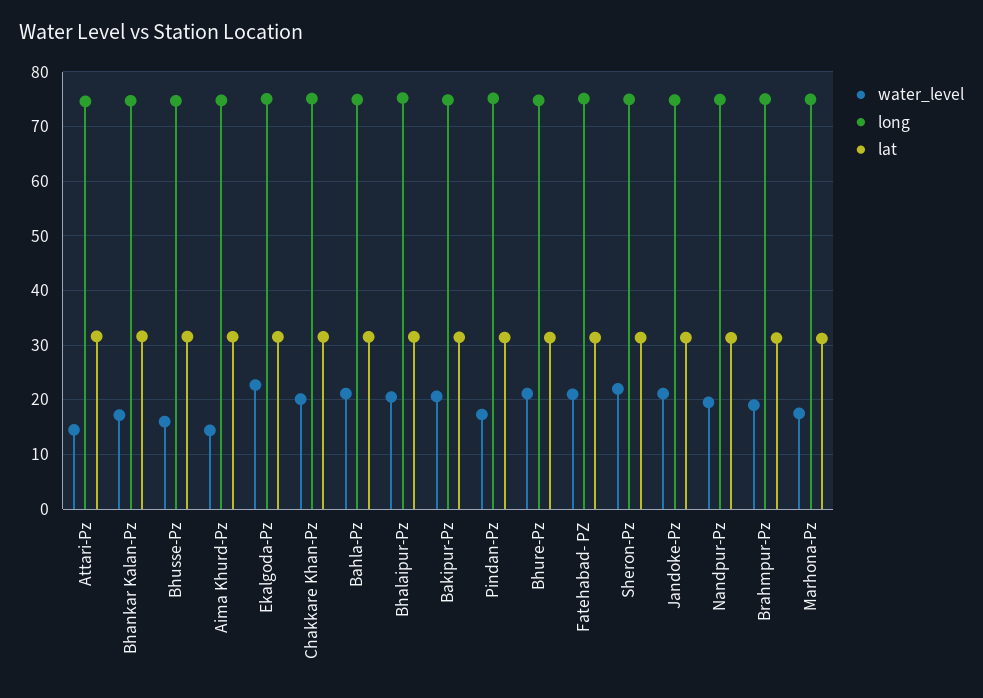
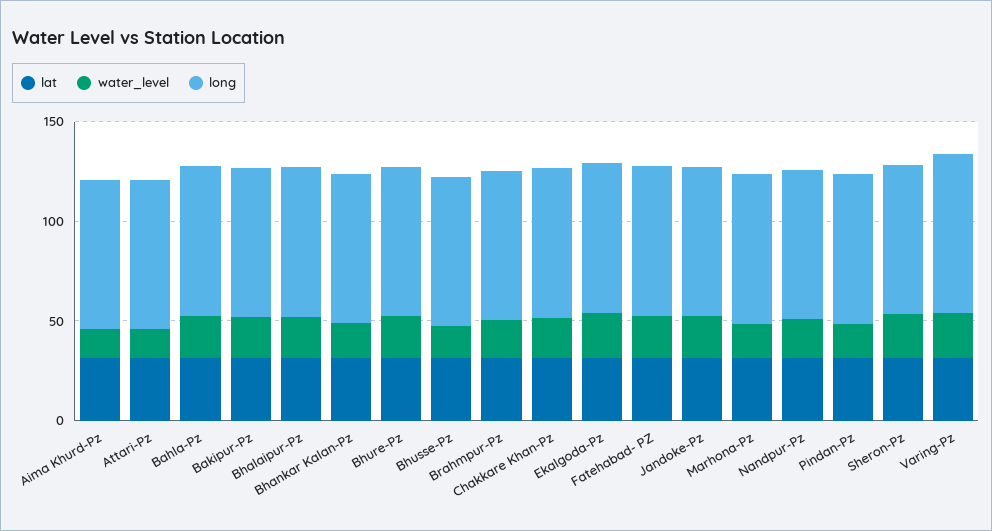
lat, Varing-Pz: none -> 30
water_level, Varing-Pz: none -> 20
long, Varing-Pz: none -> 80

